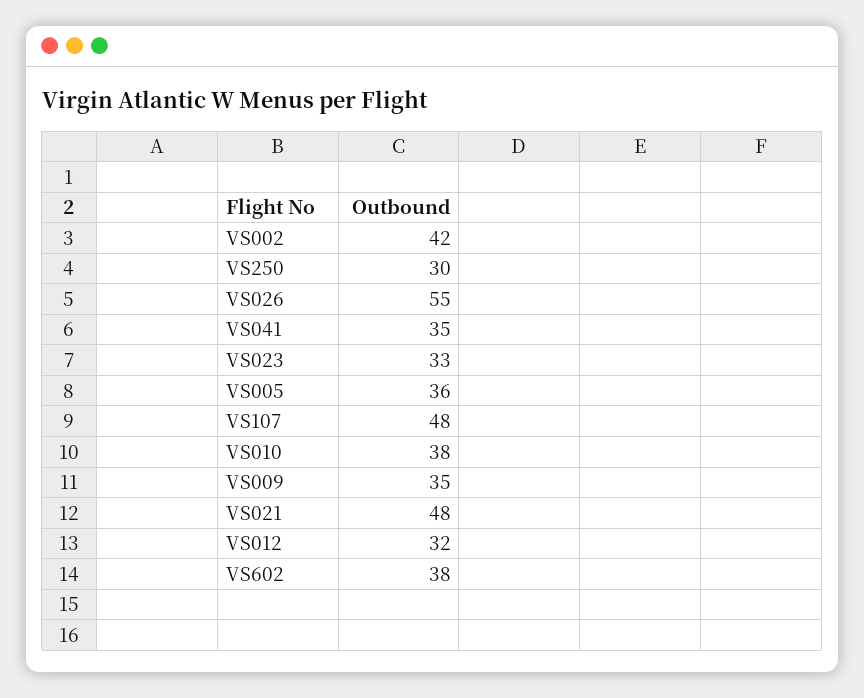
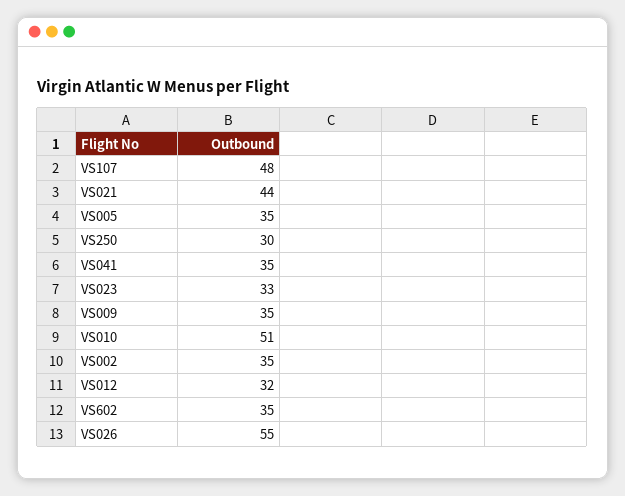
VS002: 42 -> 35
VS005: 36 -> 35
VS010: 38 -> 51
VS021: 48 -> 44
VS602: 38 -> 35

